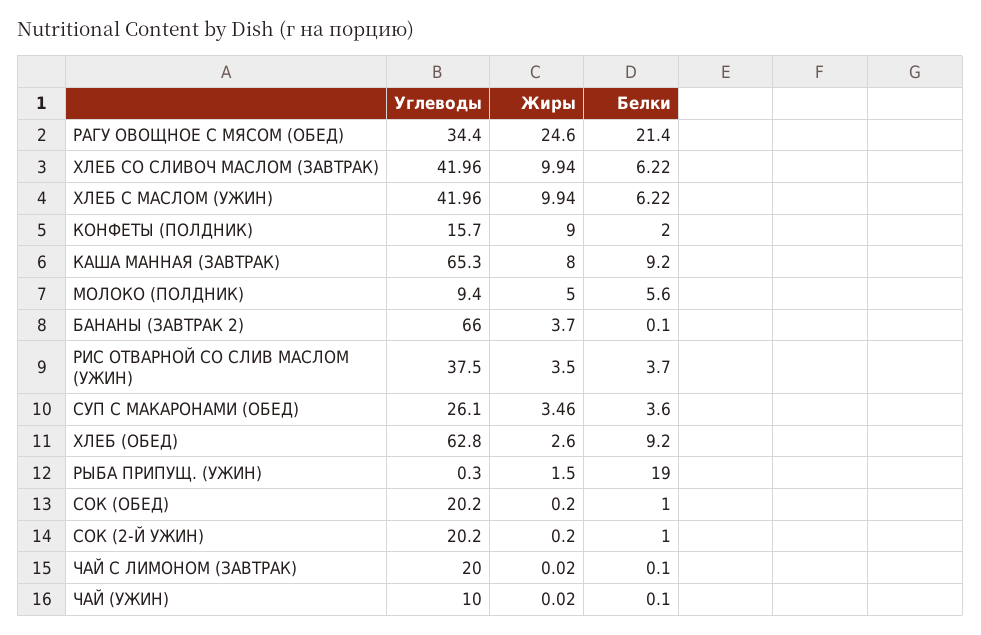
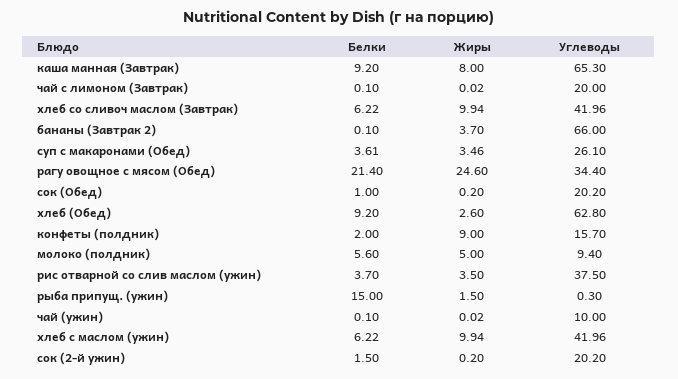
Белки, СУП С МАКАРОНАМИ (ОБЕД): 3.6 -> 3.61
Белки, РЫБА ПРИПУЩ. (УЖИН): 19 -> 15
Белки, СОК (2-Й УЖИН): 1 -> 1.5

